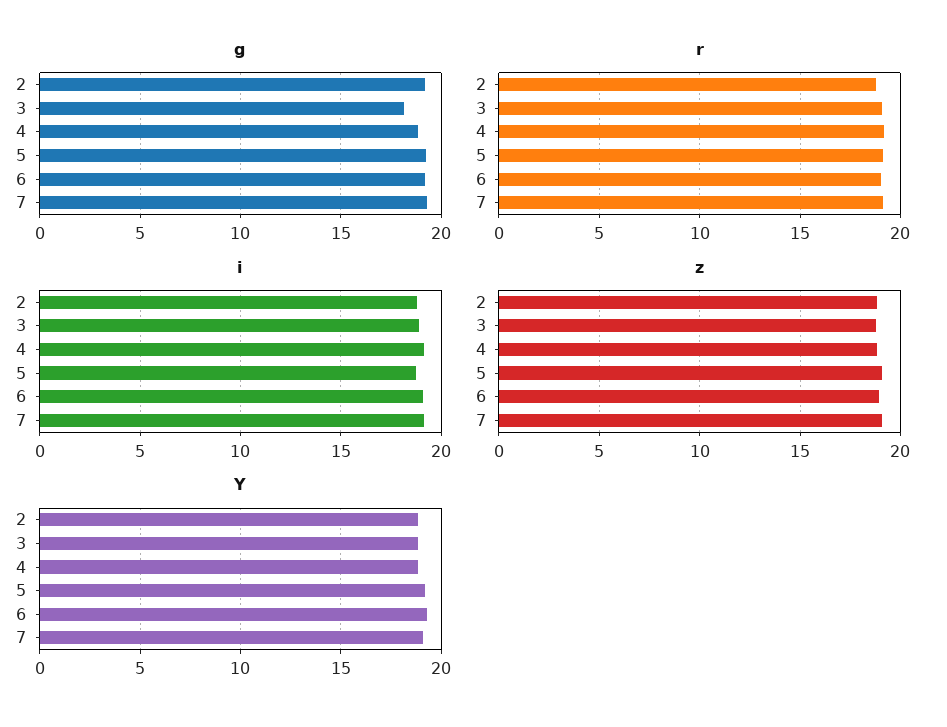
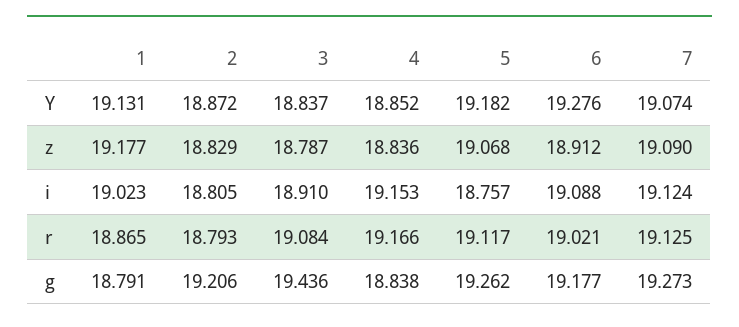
g, 3: 18 -> 19.436
Y, 1: none -> 19.131
z, 1: none -> 19.177
i, 1: none -> 19.023
r, 1: none -> 18.865
g, 1: none -> 18.791

